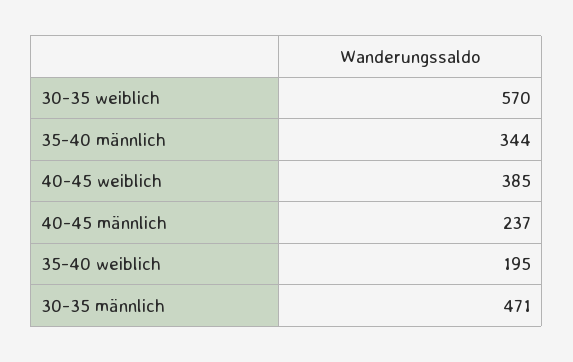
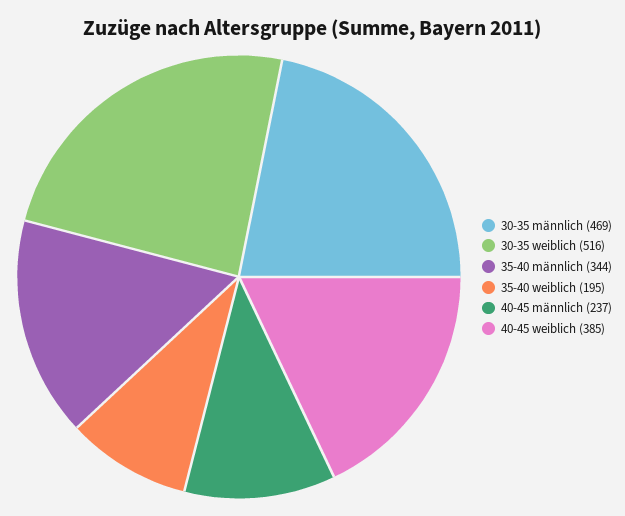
30-35 weiblich: 570 -> 516
30-35 männlich: 471 -> 469

